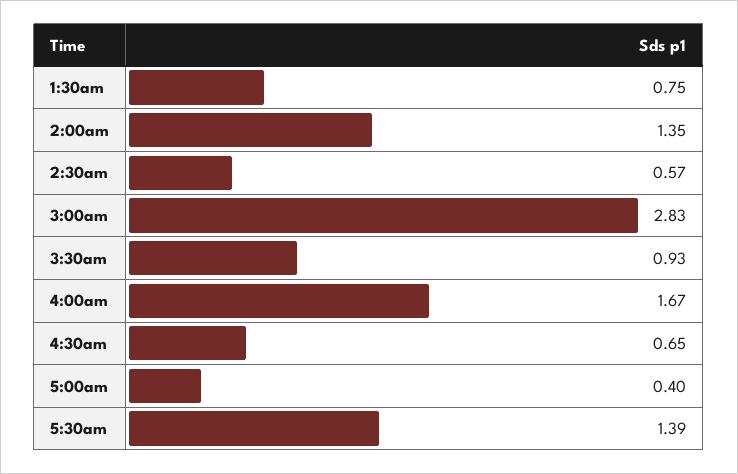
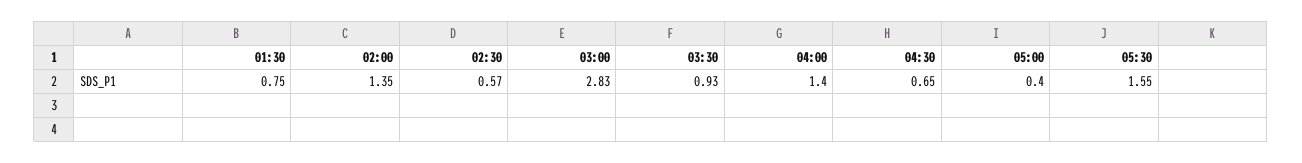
4:00am: 1.67 -> 1.4
5:30am: 1.39 -> 1.55

